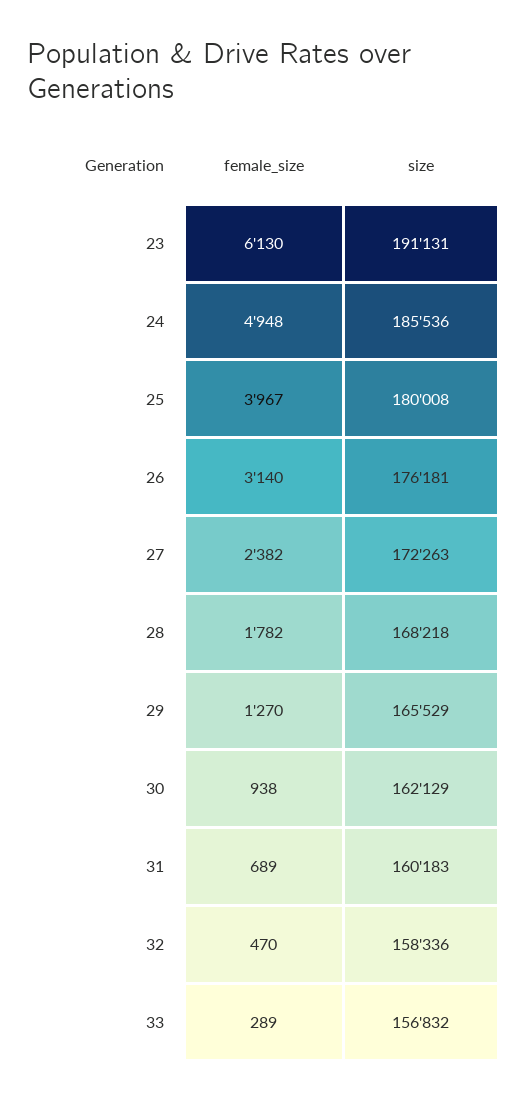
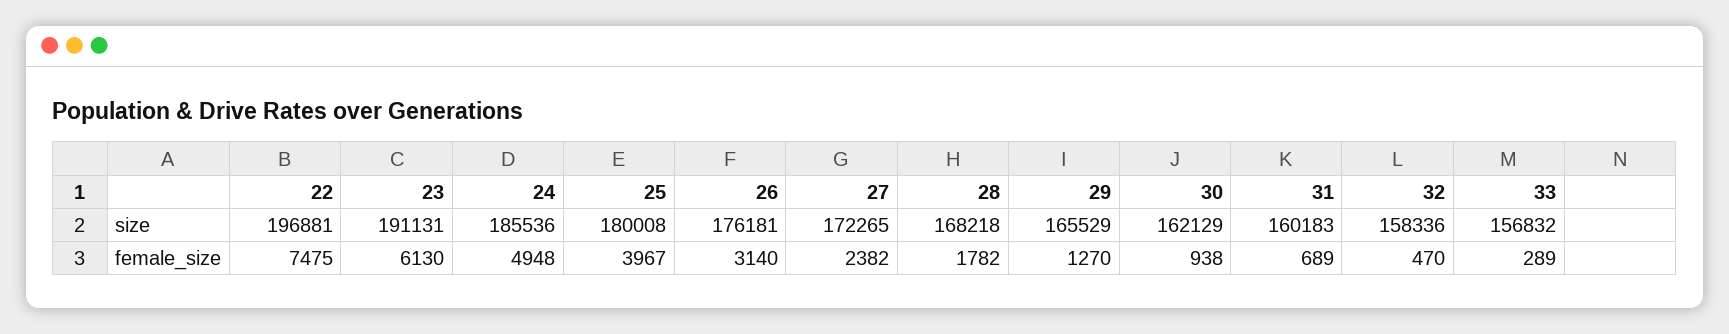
size, 27: 172263 -> 172265
size, 22: none -> 196881
female_size, 22: none -> 7475

